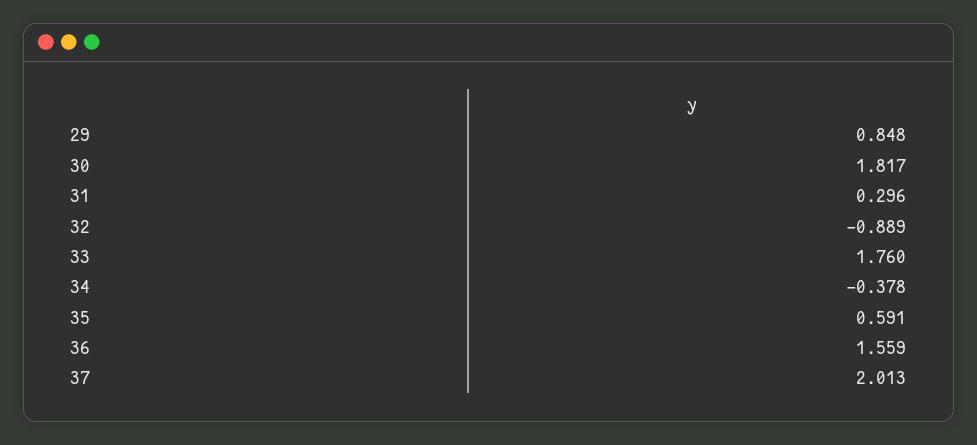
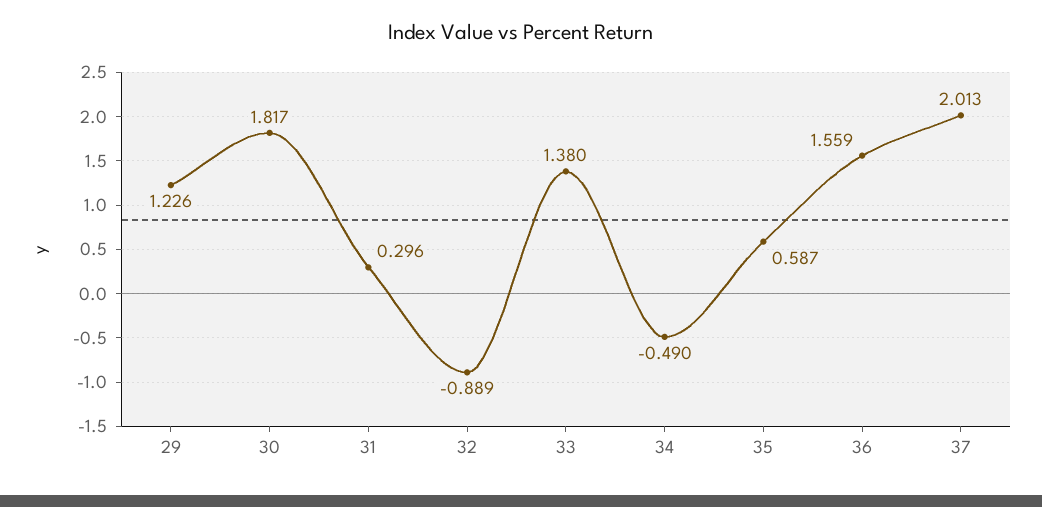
29: 0.848 -> 1.226
33: 1.76 -> 1.38
34: -0.378 -> -0.49
35: 0.591 -> 0.587

